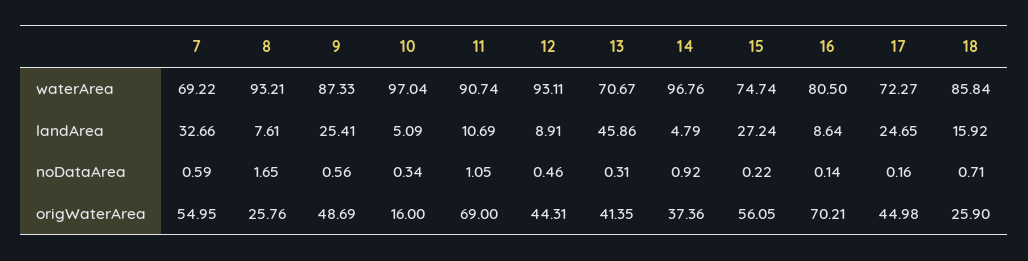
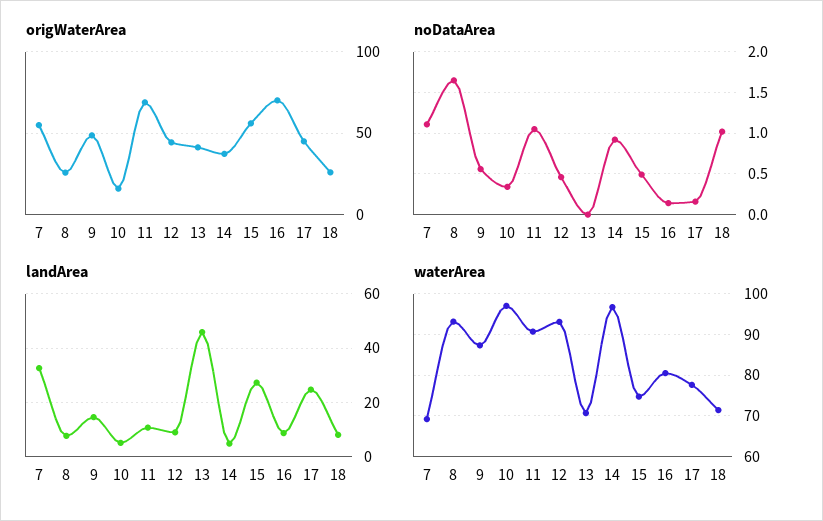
waterArea, 17: 72.27 -> 78
waterArea, 18: 85.84 -> 72
landArea, 9: 25.41 -> 15
landArea, 18: 15.92 -> 7.5
noDataArea, 7: 0.59 -> 1.1
noDataArea, 13: 0.31 -> 0
noDataArea, 15: 0.22 -> 0.5
noDataArea, 18: 0.71 -> 1

